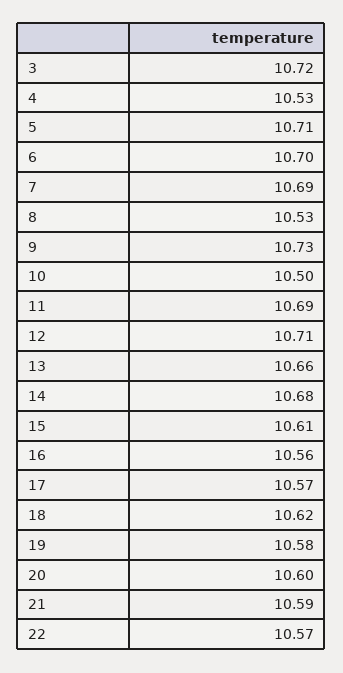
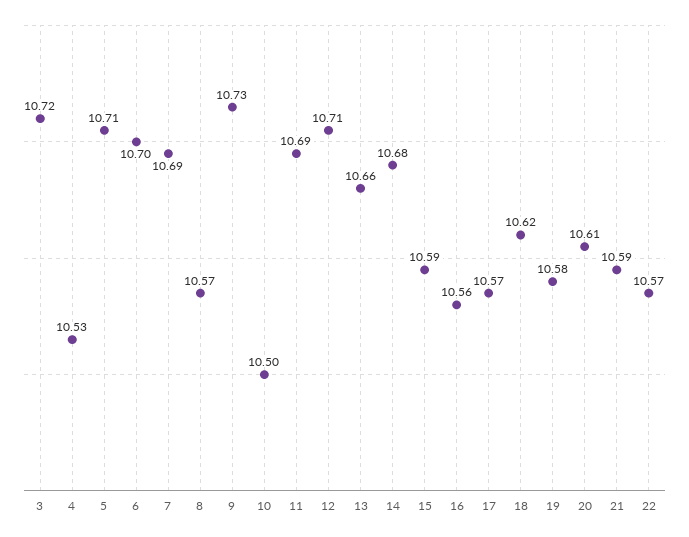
8: 10.53 -> 10.57
15: 10.61 -> 10.59
20: 10.6 -> 10.61

